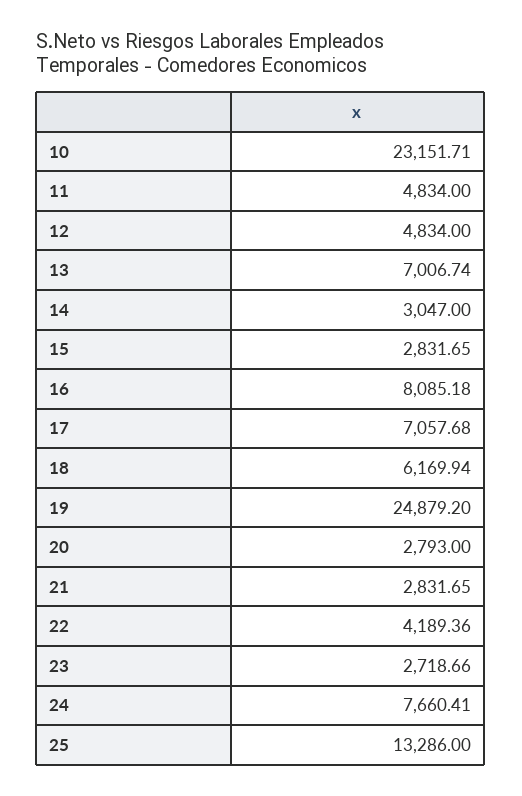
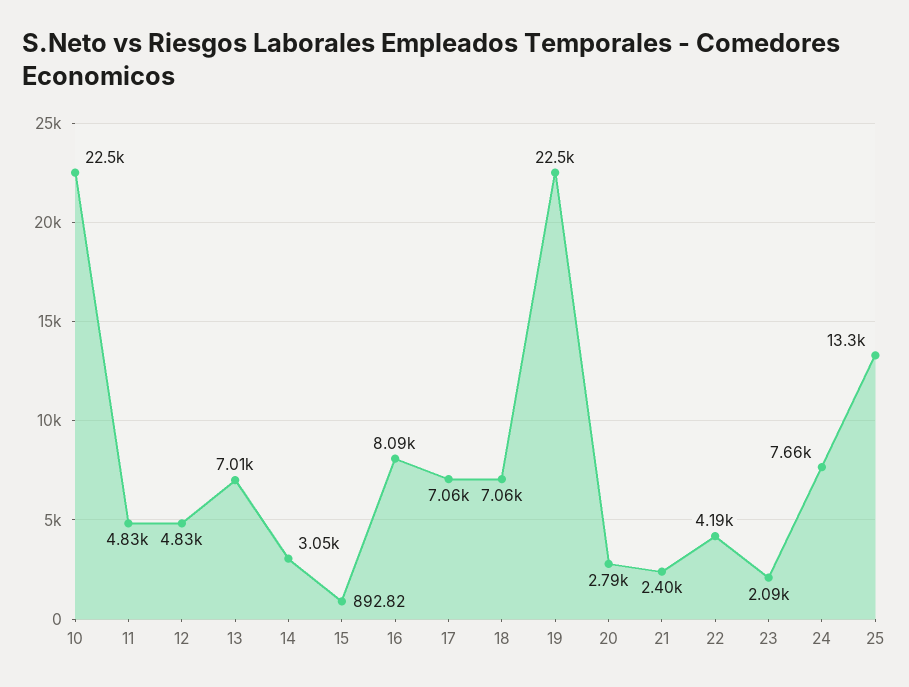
10: 23151.71 -> 22500
15: 2831.65 -> 892.82
18: 6169.94 -> 7060
19: 24879.2 -> 22500
21: 2831.65 -> 2400
23: 2718.66 -> 2090

